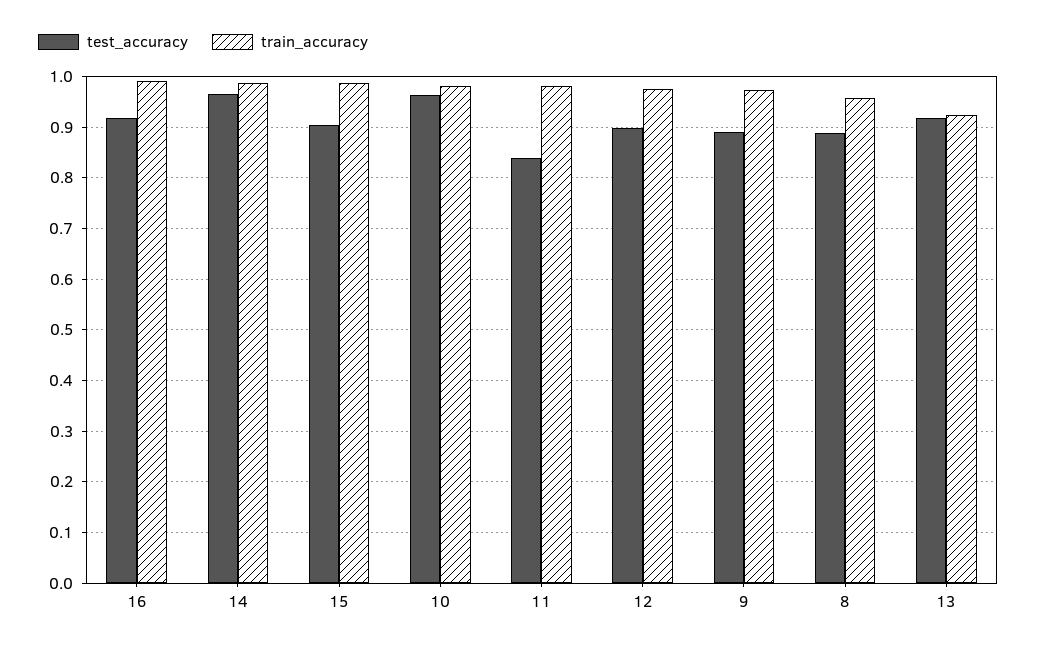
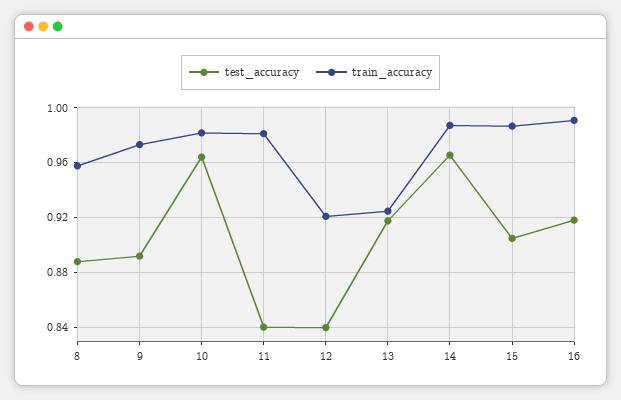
test_accuracy, 12: 0.9 -> 0.84
train_accuracy, 12: 0.98 -> 0.92

